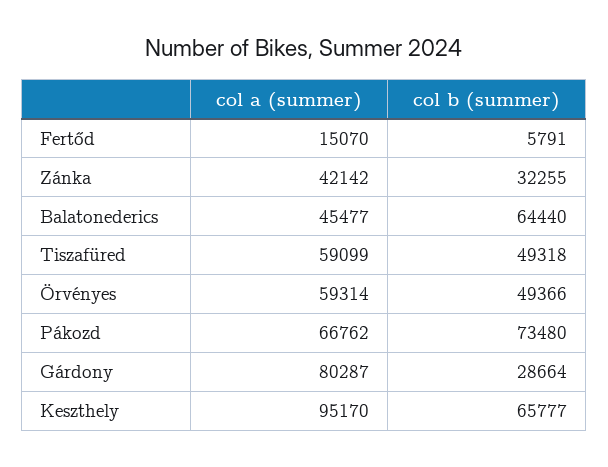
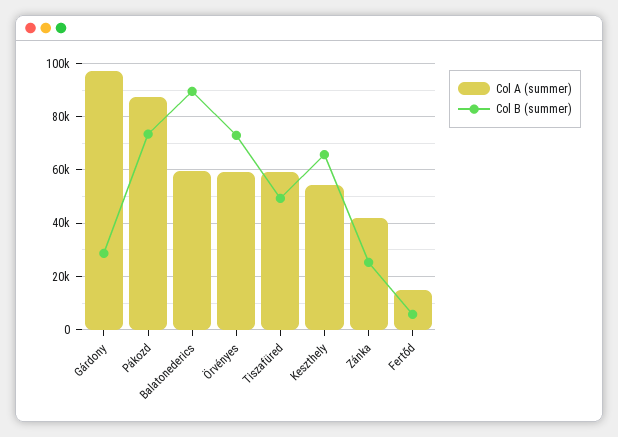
col b (summer), Zánka: 32255 -> 25000
col a (summer), Balatonederics: 45477 -> 60000
col b (summer), Balatonederics: 64440 -> 90000
col b (summer), Örvényes: 49366 -> 72500
col a (summer), Pákozd: 66762 -> 87500
col a (summer), Gárdony: 80287 -> 97500
col a (summer), Keszthely: 95170 -> 55000

